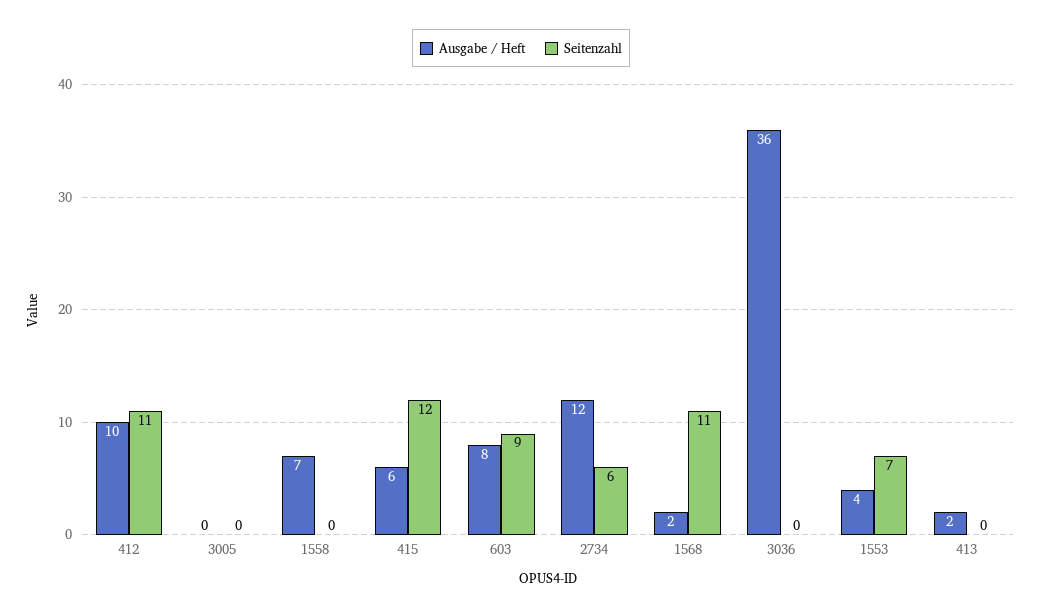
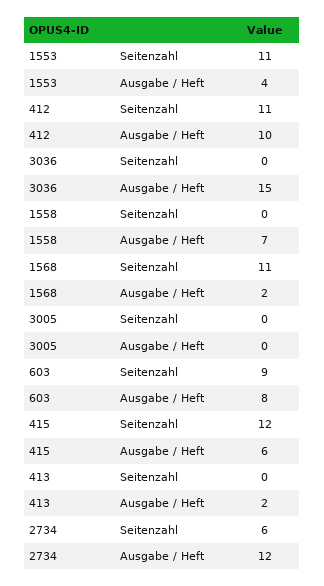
Ausgabe / Heft, 3036: 36 -> 15
Seitenzahl, 1553: 7 -> 11

